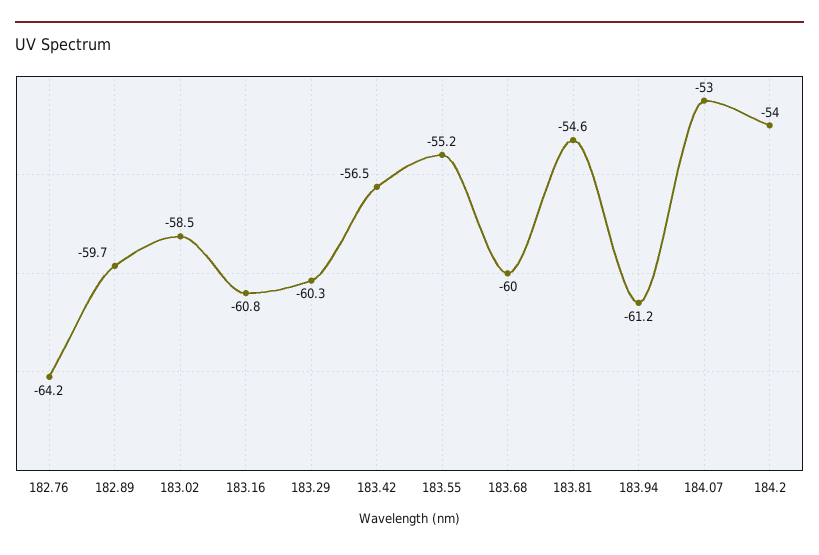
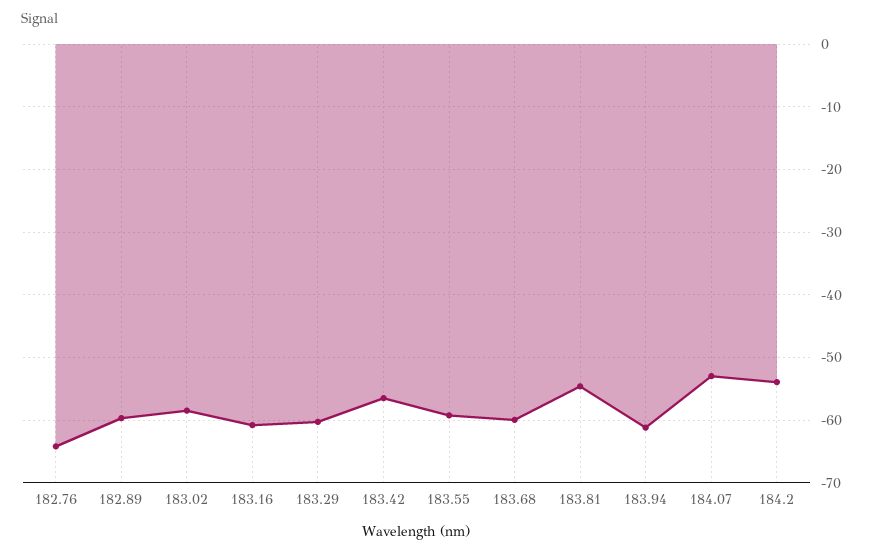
183.55: -55.2 -> -59

